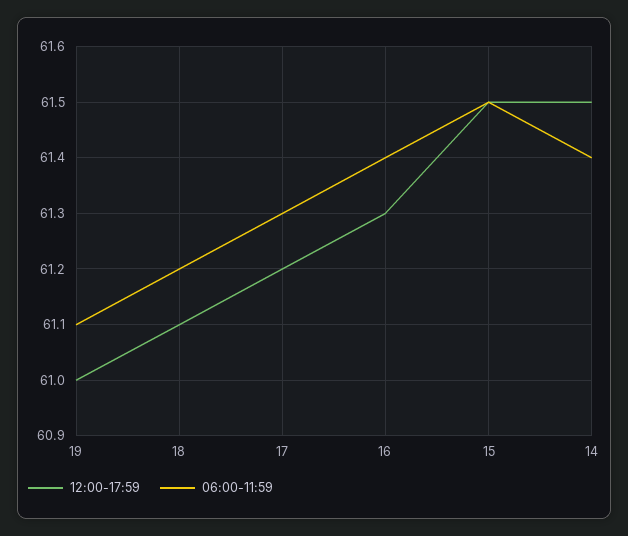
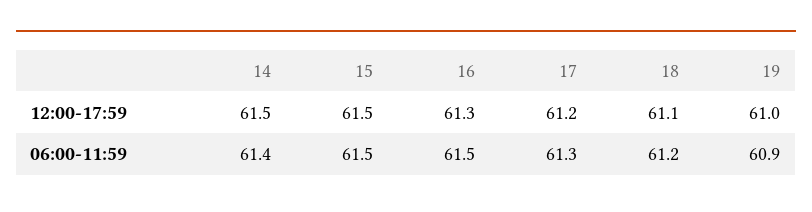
06:00-11:59, 19: 61.1 -> 60.9
06:00-11:59, 16: 61.4 -> 61.5

